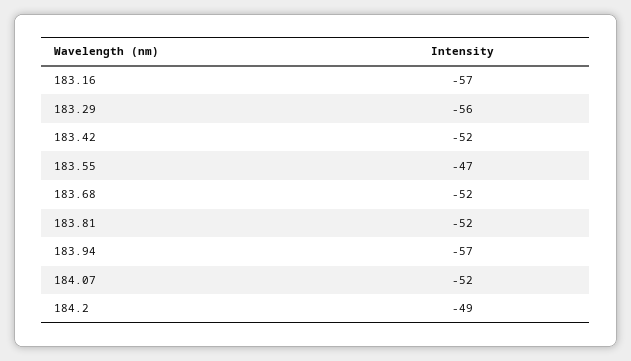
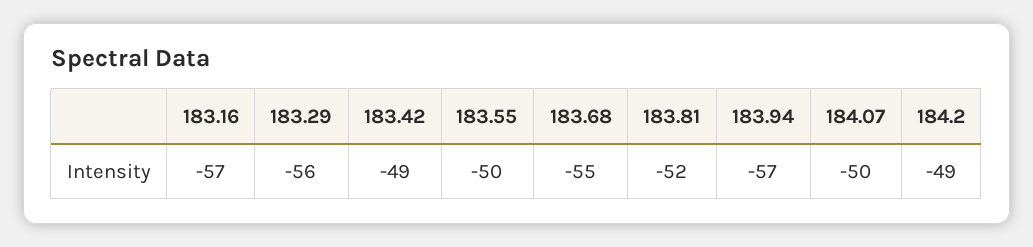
183.42: -52 -> -49
183.55: -47 -> -50
183.68: -52 -> -55
184.07: -52 -> -50

